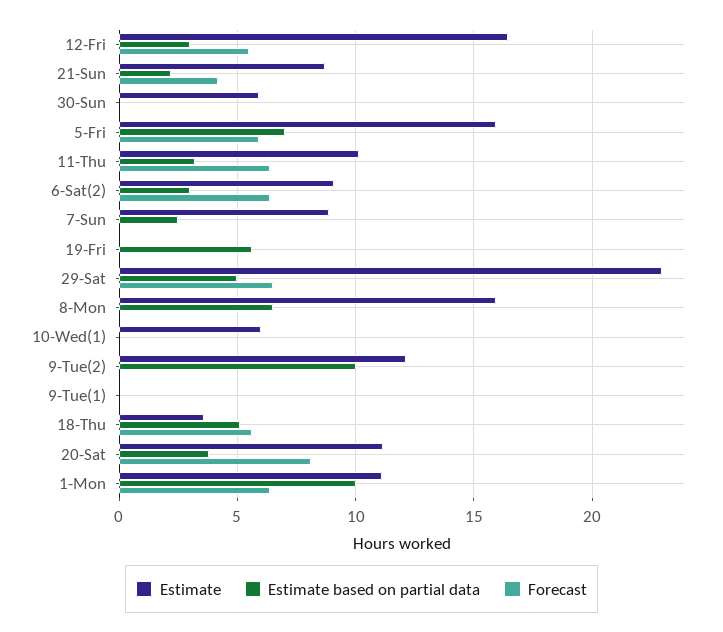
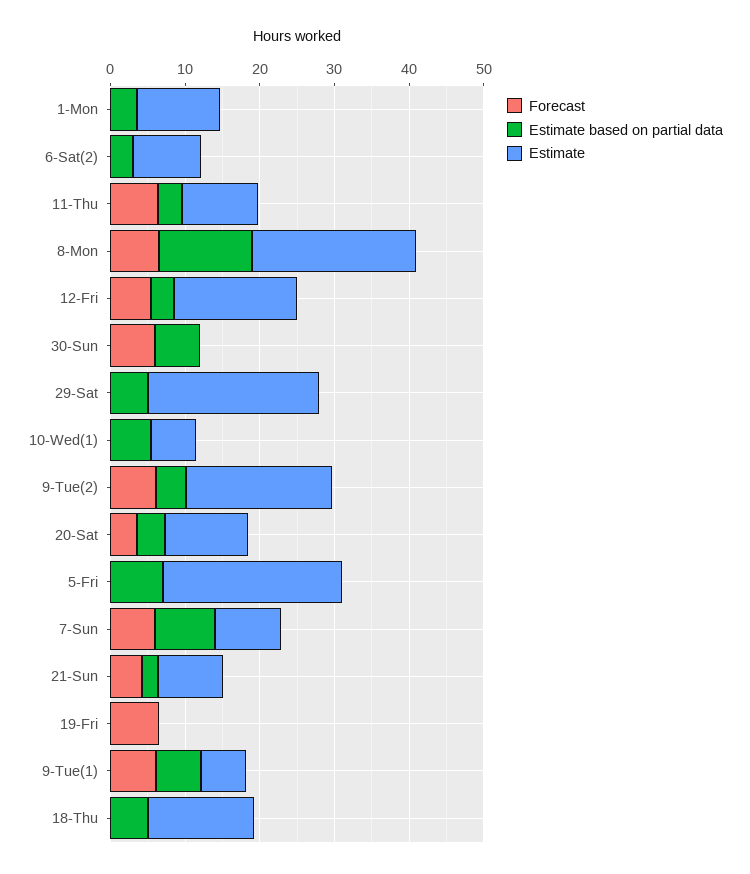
Estimate, 30-Sun: 6 -> 0
Estimate based on partial data, 30-Sun: 0 -> 6
Forecast, 30-Sun: 0 -> 6
Estimate, 5-Fri: 16 -> 24
Forecast, 5-Fri: 6 -> 0
Forecast, 6-Sat(2): 6.5 -> 0
Estimate based on partial data, 7-Sun: 2.5 -> 8
Forecast, 7-Sun: 0 -> 6
Estimate based on partial data, 19-Fri: 5.5 -> 0
Forecast, 19-Fri: 0 -> 6
Forecast, 29-Sat: 6.5 -> 0
Estimate, 8-Mon: 16 -> 22
Estimate based on partial data, 8-Mon: 6.5 -> 12
Forecast, 8-Mon: 0 -> 6
Estimate based on partial data, 10-Wed(1): 0 -> 6
Estimate, 9-Tue(2): 12 -> 20
Estimate based on partial data, 9-Tue(2): 10 -> 4
Forecast, 9-Tue(2): 0 -> 6
Estimate, 9-Tue(1): 0 -> 6
Estimate based on partial data, 9-Tue(1): 0 -> 6
Forecast, 9-Tue(1): 0 -> 6
Estimate, 18-Thu: 3.5 -> 14
Forecast, 18-Thu: 5.5 -> 0
Forecast, 20-Sat: 8 -> 4
Estimate based on partial data, 1-Mon: 10 -> 4
Forecast, 1-Mon: 6.5 -> 0

